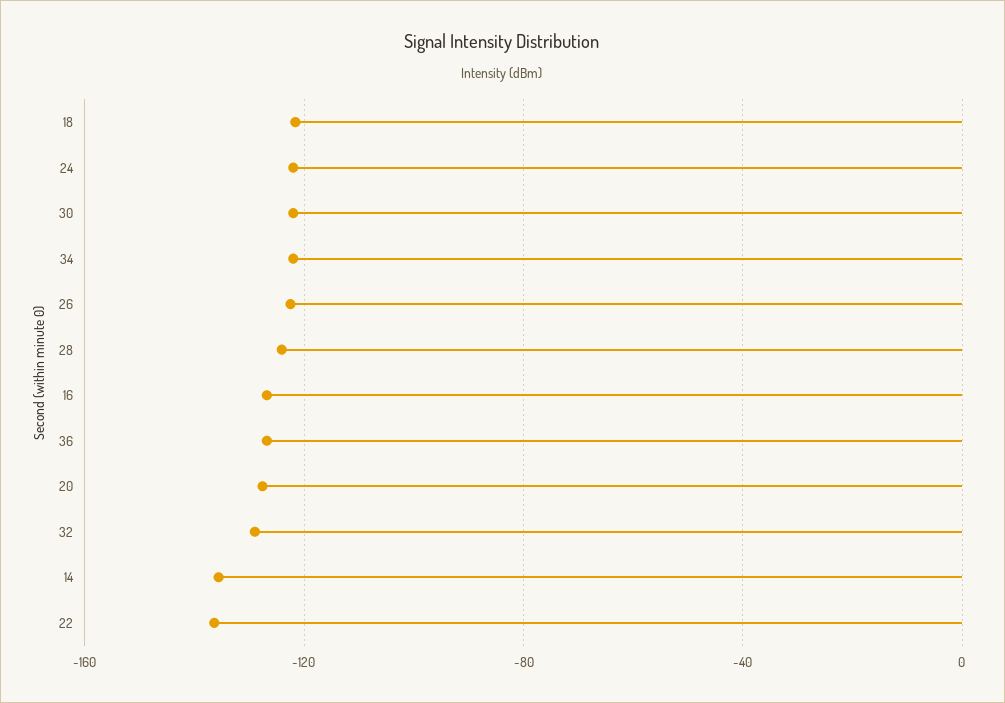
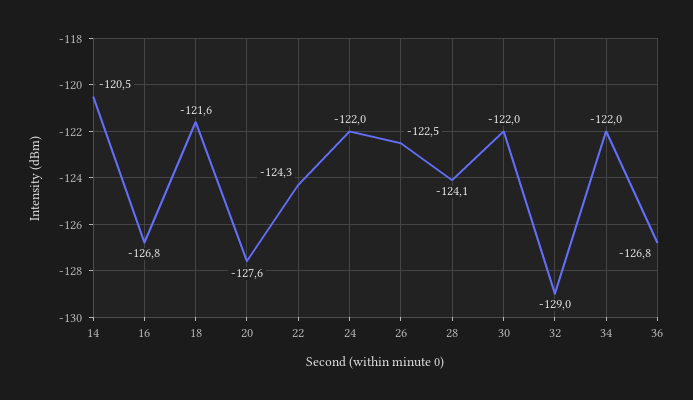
14: -135 -> -120.5
22: -135 -> -124.3

